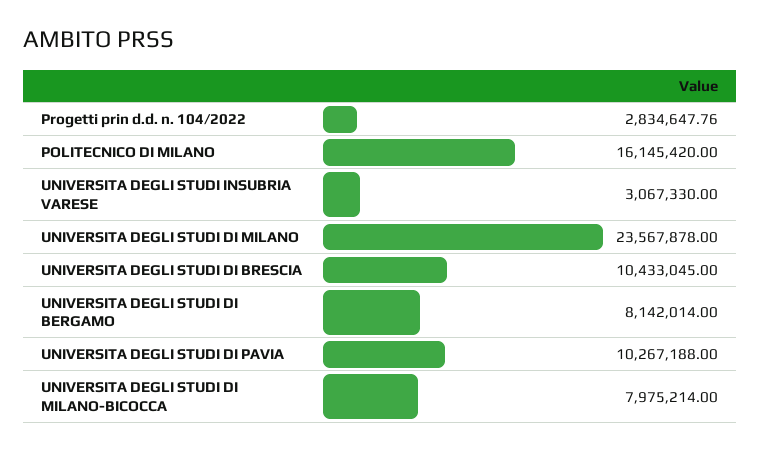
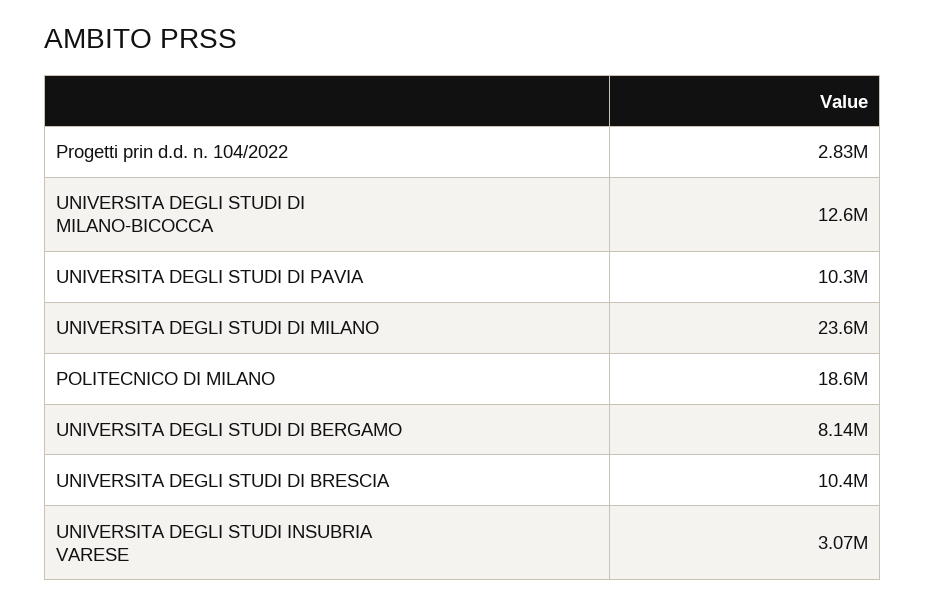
POLITECNICO DI MILANO: 16145420 -> 18600000
UNIVERSITA DEGLI STUDI DI MILANO-BICOCCA: 7975214 -> 12600000

